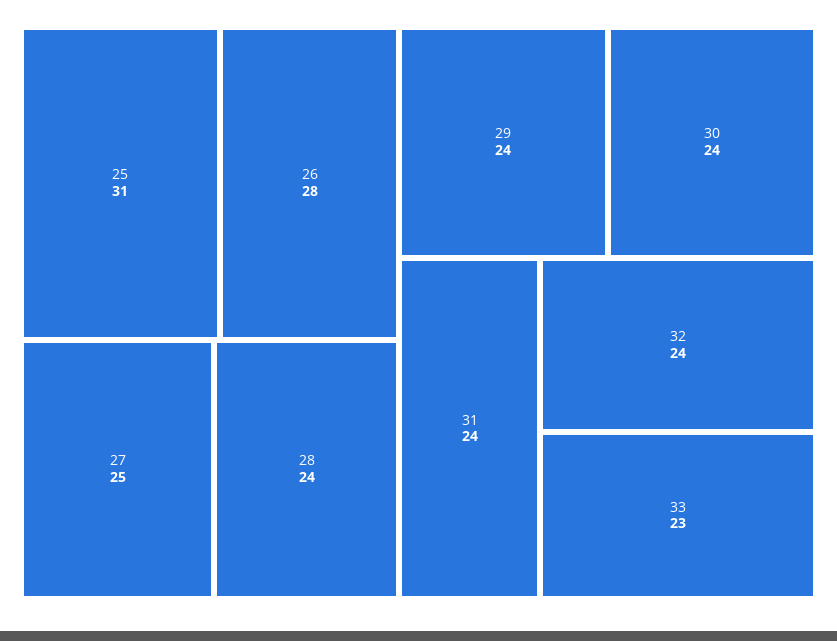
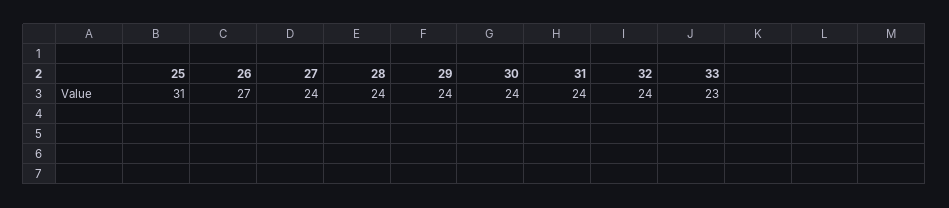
26: 28 -> 27
27: 25 -> 24

